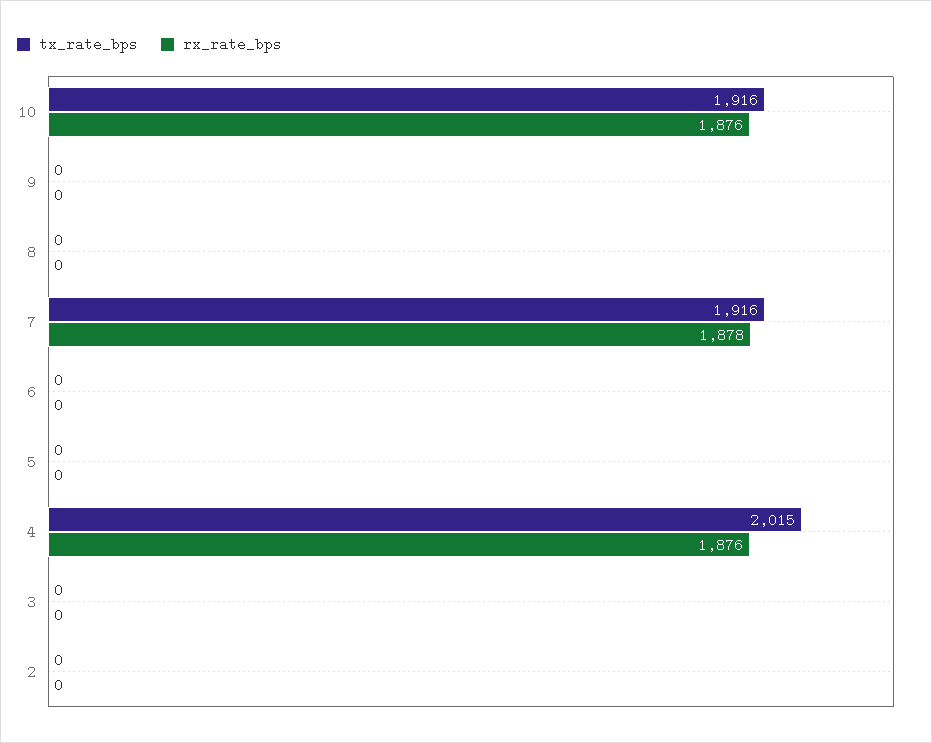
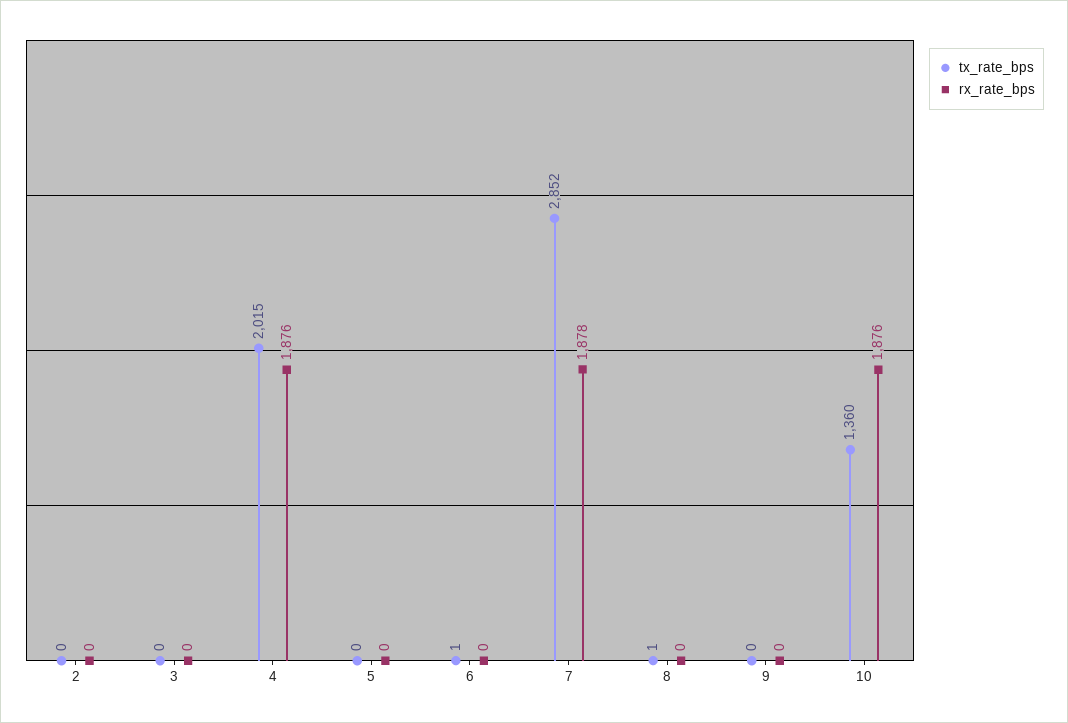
tx_rate_bps, 10: 1916 -> 1360
tx_rate_bps, 8: 0 -> 1
tx_rate_bps, 7: 1916 -> 2852
tx_rate_bps, 6: 0 -> 1

